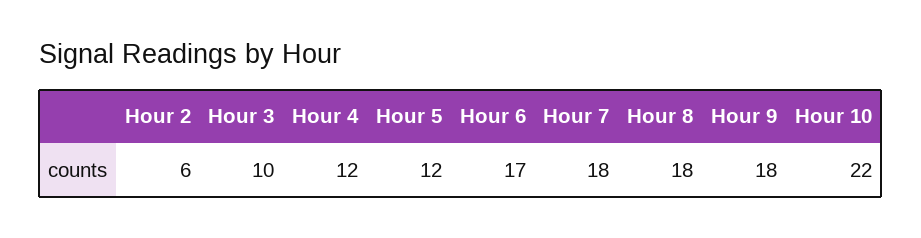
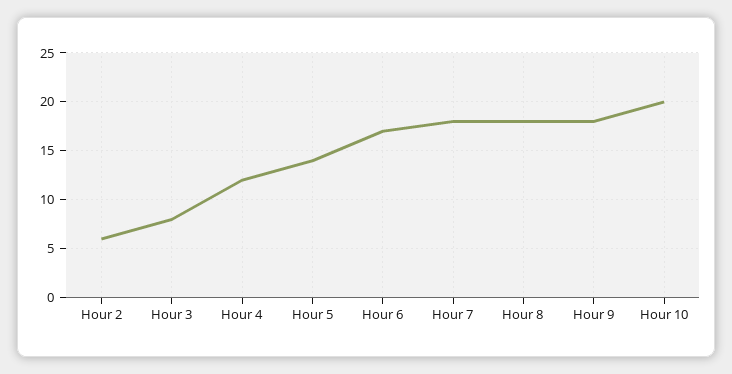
Hour 3: 10 -> 8
Hour 5: 12 -> 14
Hour 10: 22 -> 20

